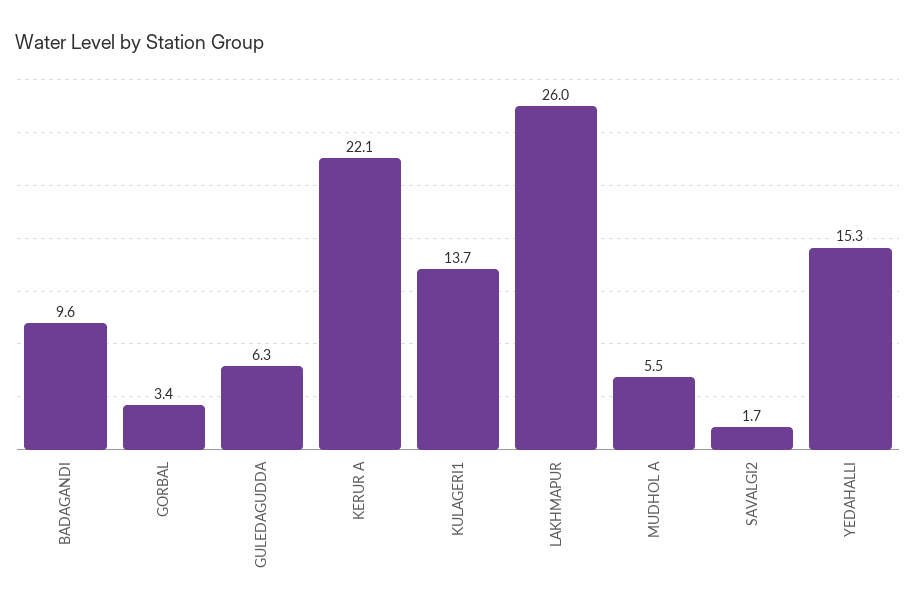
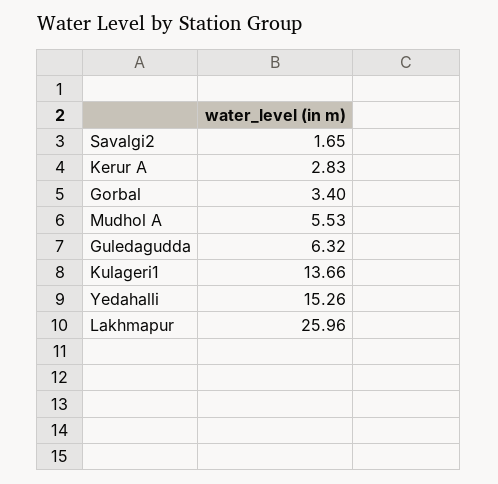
BADAGANDI: 9.6 -> none
KERUR A: 22.1 -> 2.83

